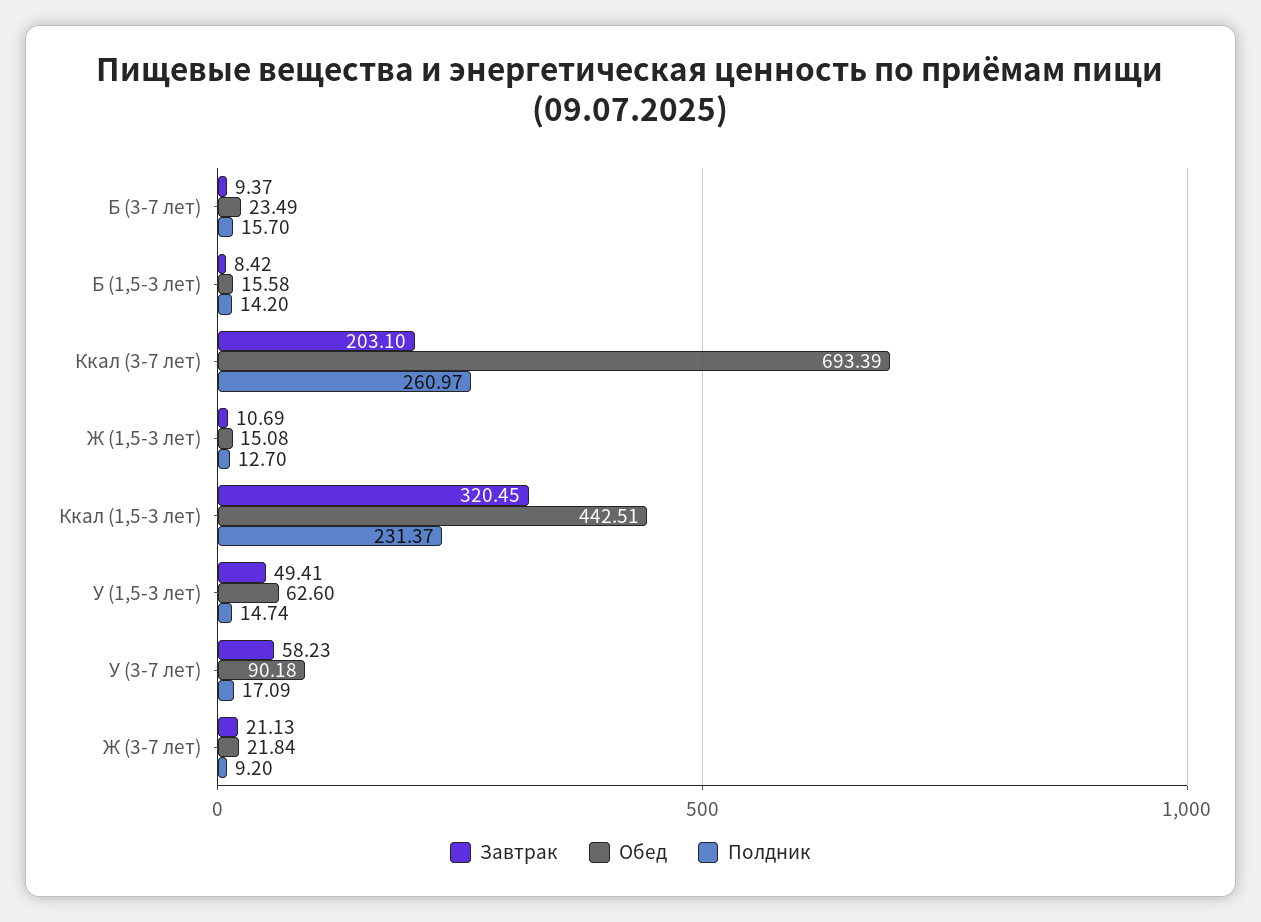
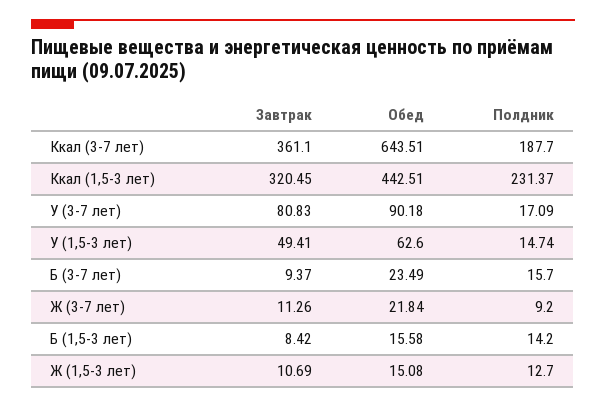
Завтрак, Ккал (3-7 лет): 203.1 -> 361.1
Обед, Ккал (3-7 лет): 693.39 -> 643.51
Полдник, Ккал (3-7 лет): 260.97 -> 187.7
Завтрак, У (3-7 лет): 58.23 -> 80.83
Завтрак, Ж (3-7 лет): 21.13 -> 11.26

